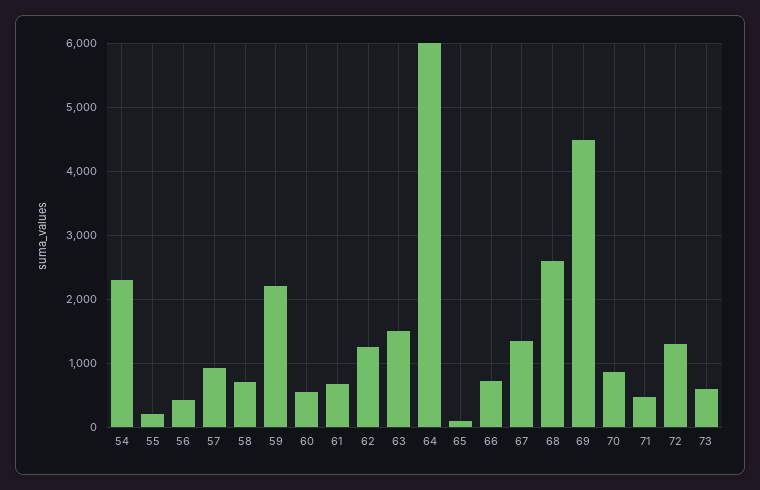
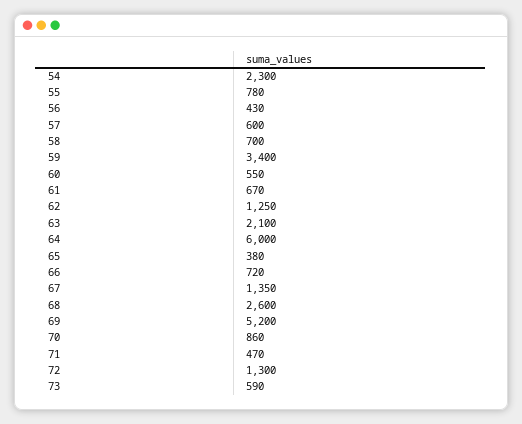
55: 200 -> 780
57: 900 -> 600
59: 2200 -> 3400
63: 1500 -> 2100
65: 100 -> 380
69: 4500 -> 5200

